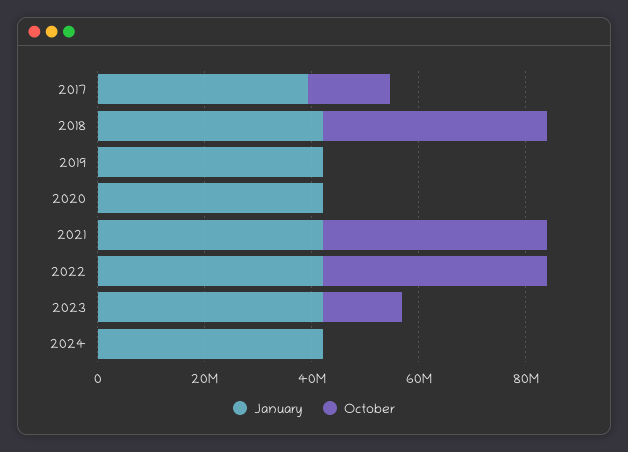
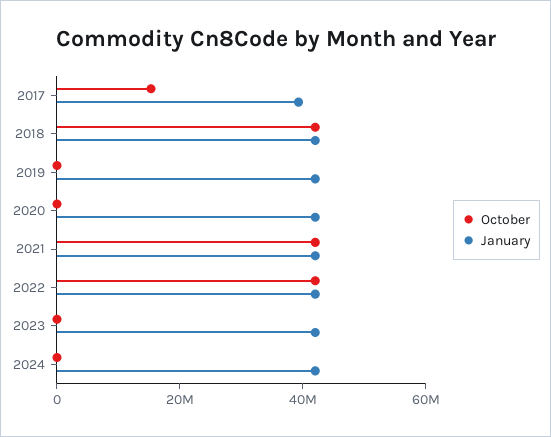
October, 2023: 15000000 -> 0

